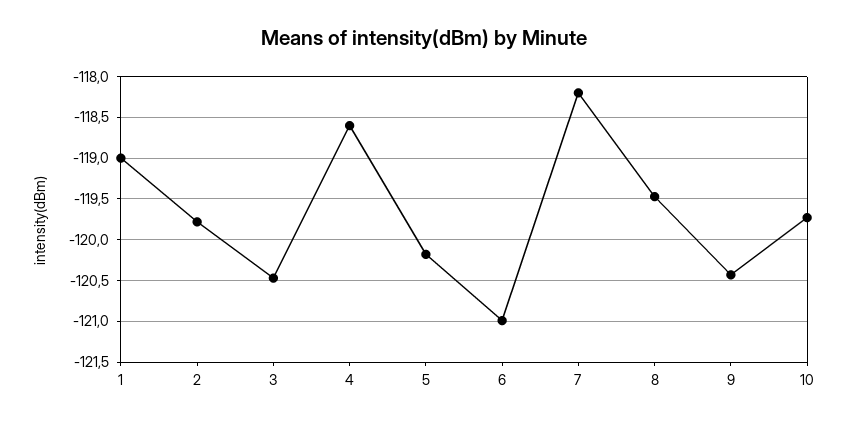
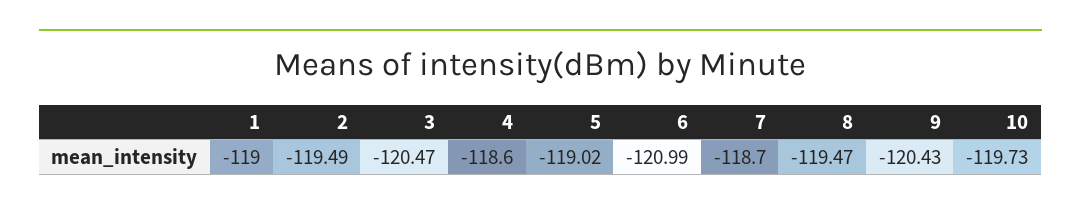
2: -119.8 -> -119.49
5: -120.2 -> -119.02
7: -118.2 -> -118.7

